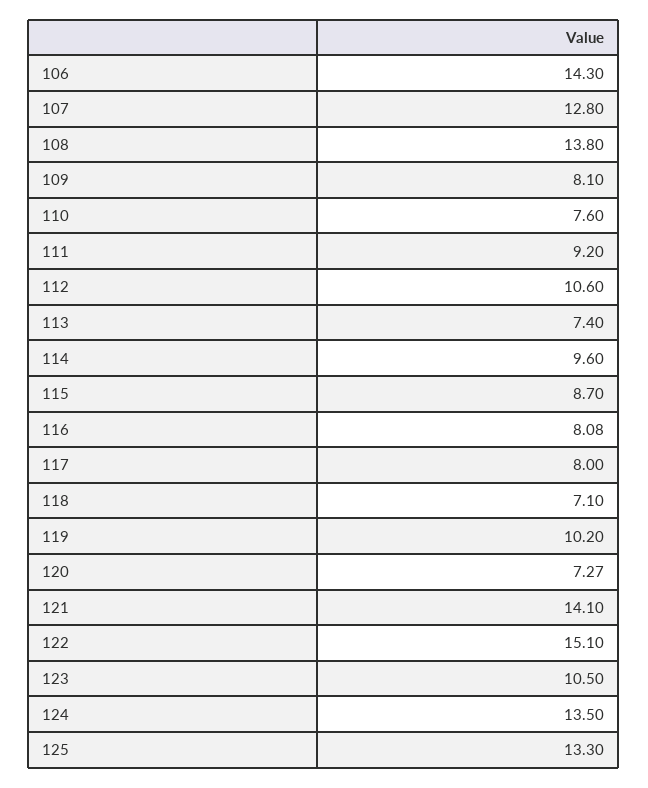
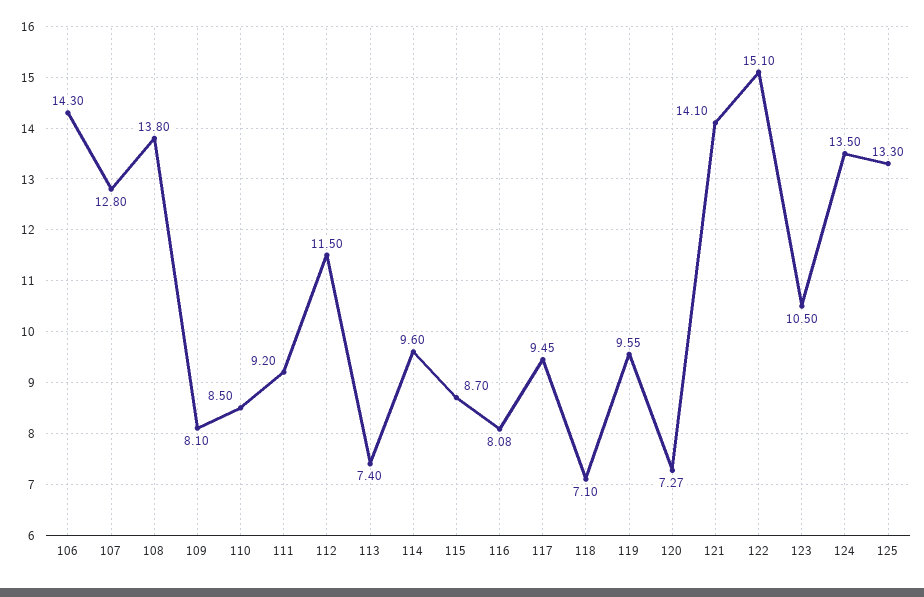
110: 7.6 -> 8.5
112: 10.6 -> 11.5
117: 8 -> 9.45
119: 10.2 -> 9.55

